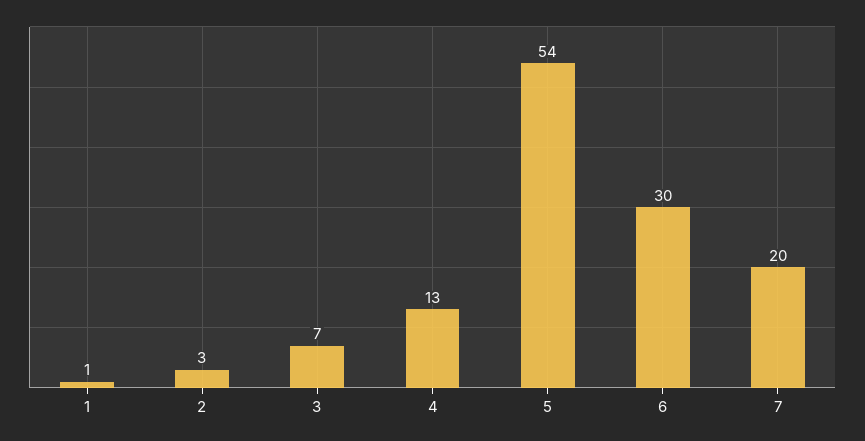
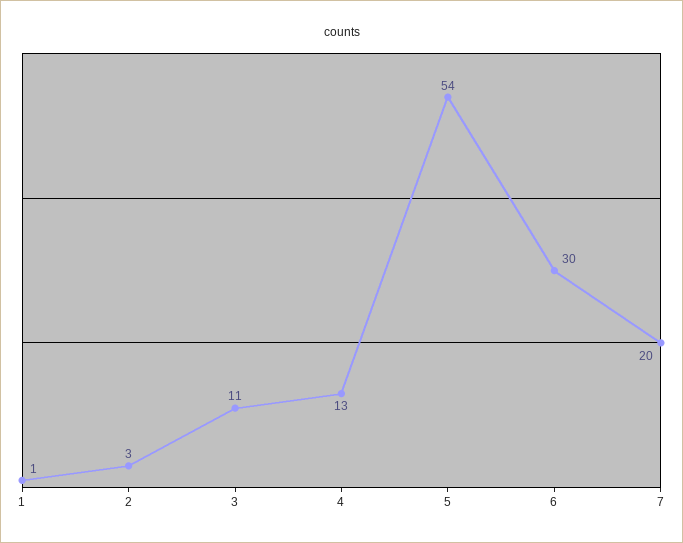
3: 7 -> 11

